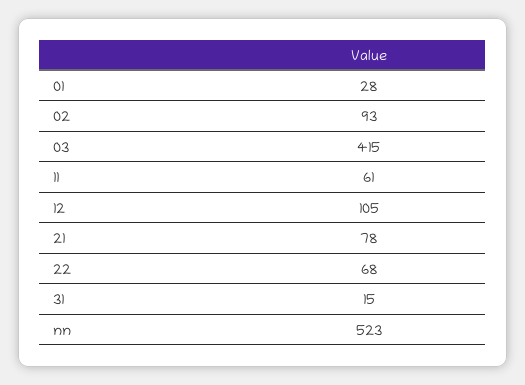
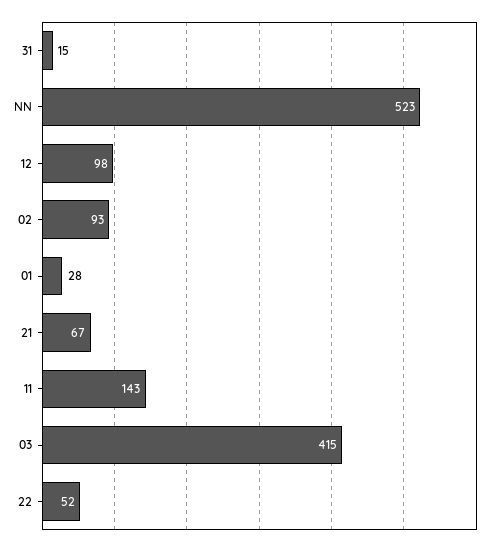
11: 61 -> 143
12: 105 -> 98
21: 78 -> 67
22: 68 -> 52

